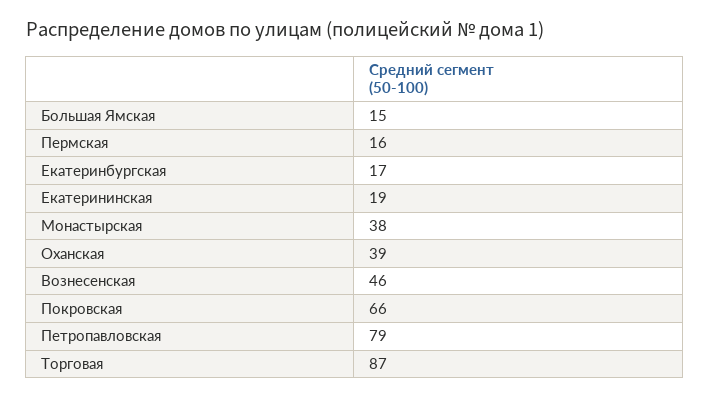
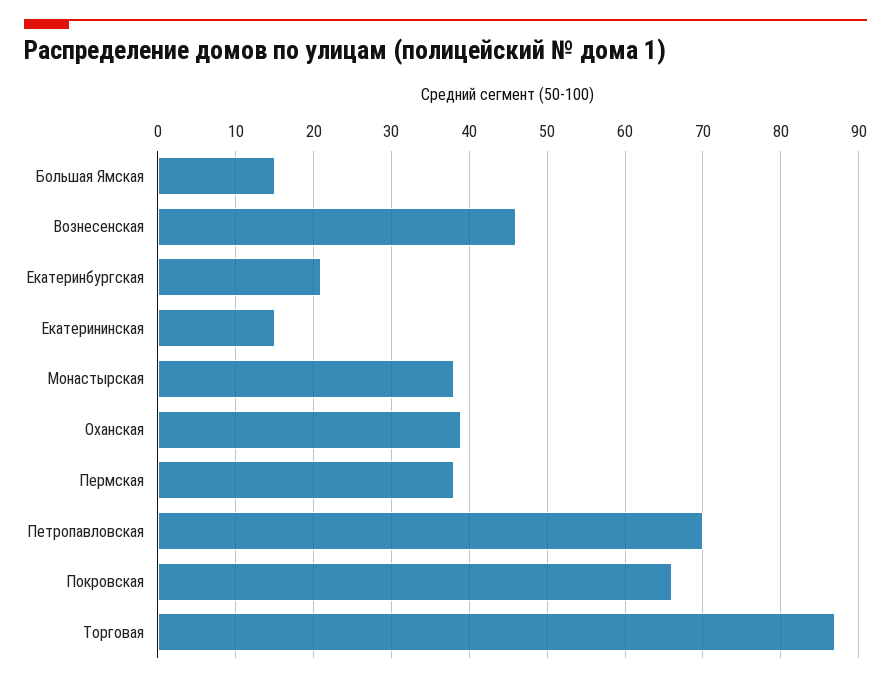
Пермская: 16 -> 38
Екатеринбургская: 17 -> 21
Екатерининская: 19 -> 15
Петропавловская: 79 -> 70

